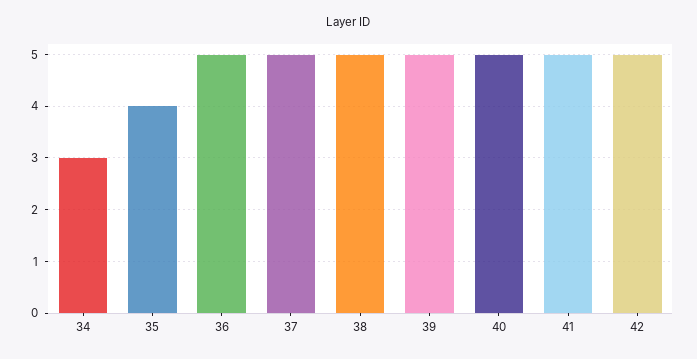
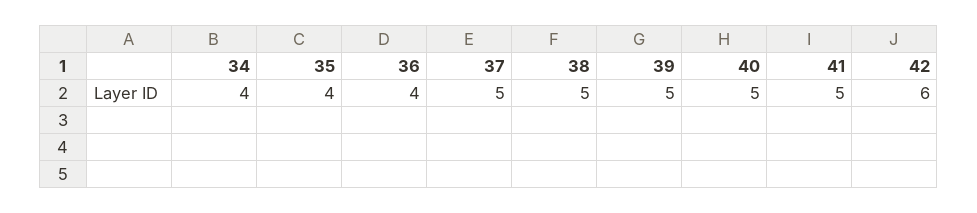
34: 3 -> 4
36: 5 -> 4
42: 5 -> 6

